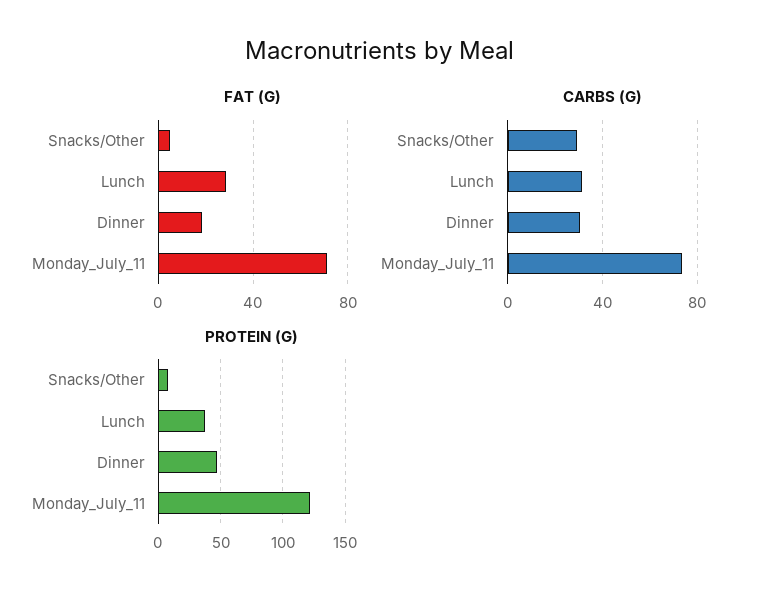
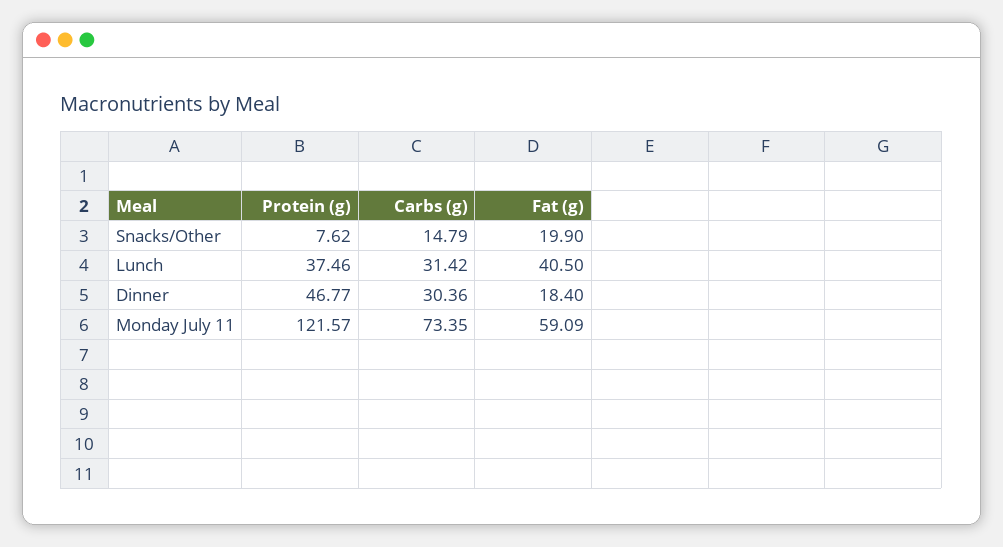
FAT (G), Snacks/Other: 5 -> 19.9
FAT (G), Lunch: 30 -> 40.5
FAT (G), Monday_July_11: 70 -> 59.09
CARBS (G), Snacks/Other: 30 -> 14.79

